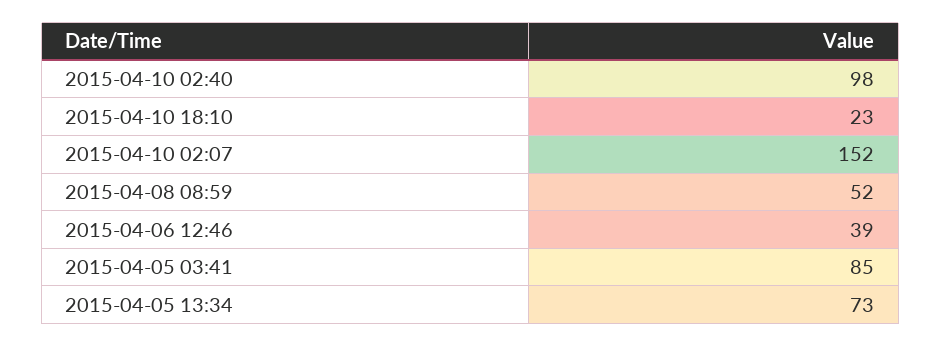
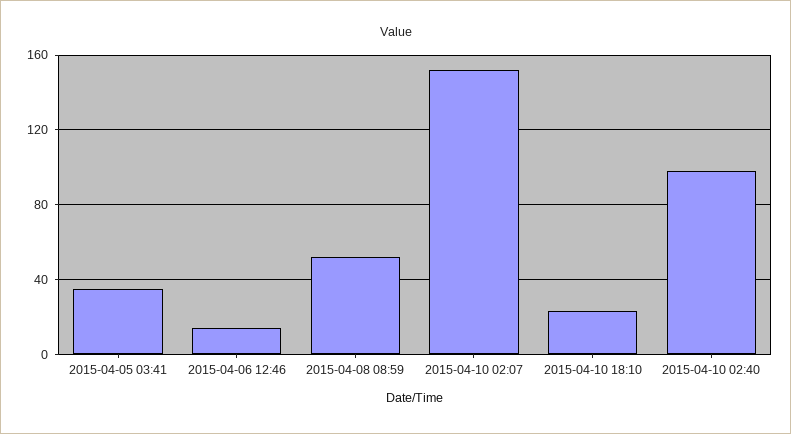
2015-04-06 12:46: 39 -> 15
2015-04-05 03:41: 85 -> 35
2015-04-05 13:34: 73 -> none

